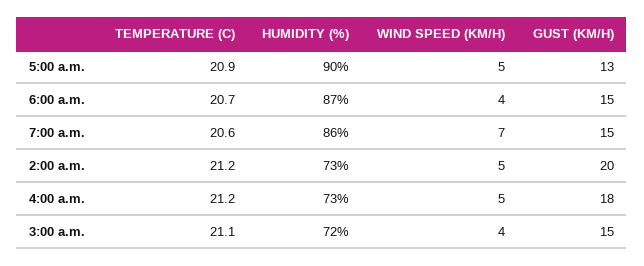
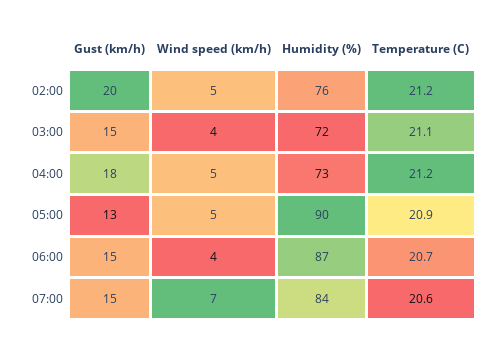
HUMIDITY (%), 7:00 a.m.: 86 -> 84
HUMIDITY (%), 2:00 a.m.: 73 -> 76

